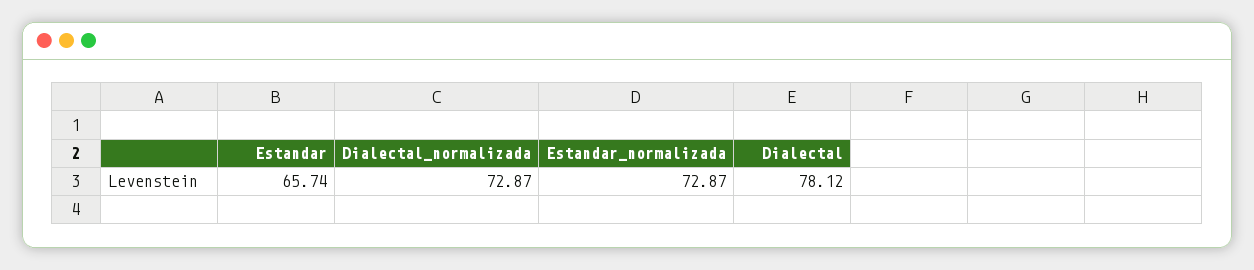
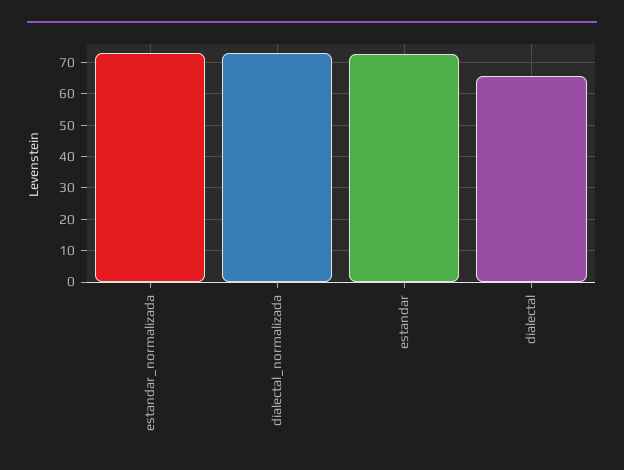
Estandar: 65.74 -> 72
Dialectal: 78.12 -> 66

